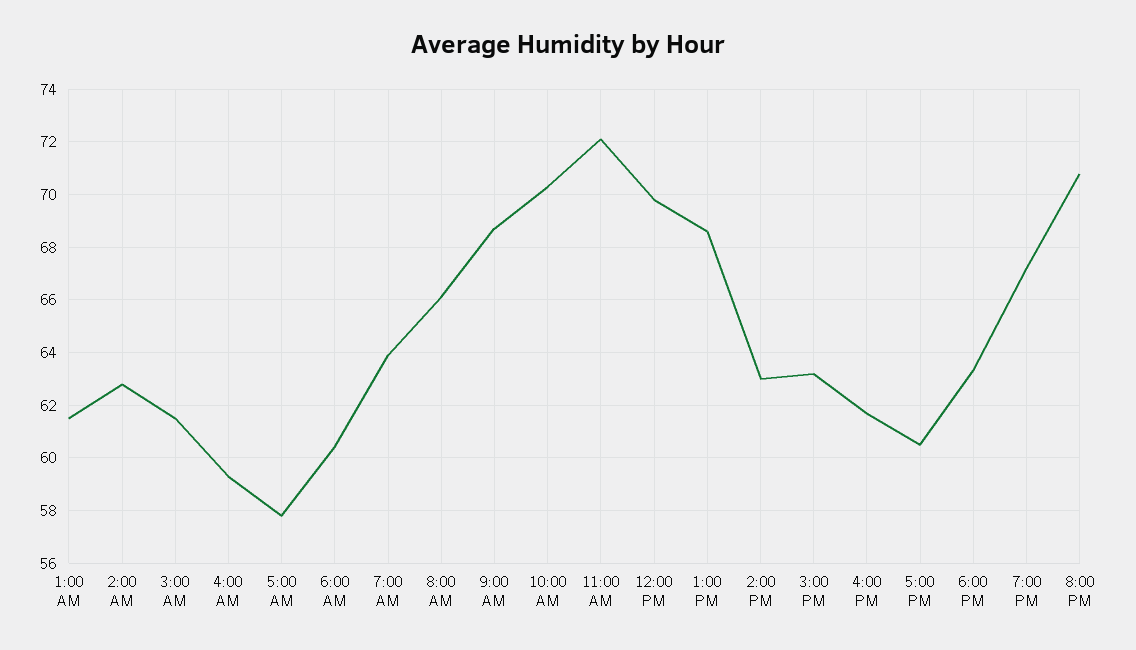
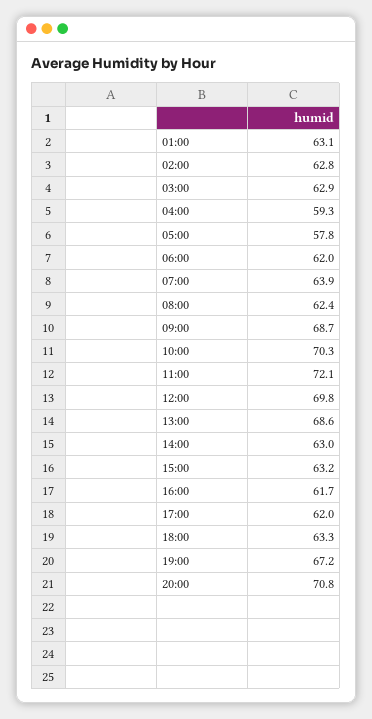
1:00 AM: 61.5 -> 63.1
3:00 AM: 61.5 -> 62.9
6:00 AM: 60.5 -> 62
8:00 AM: 66 -> 62.4
5:00 PM: 60.5 -> 62

